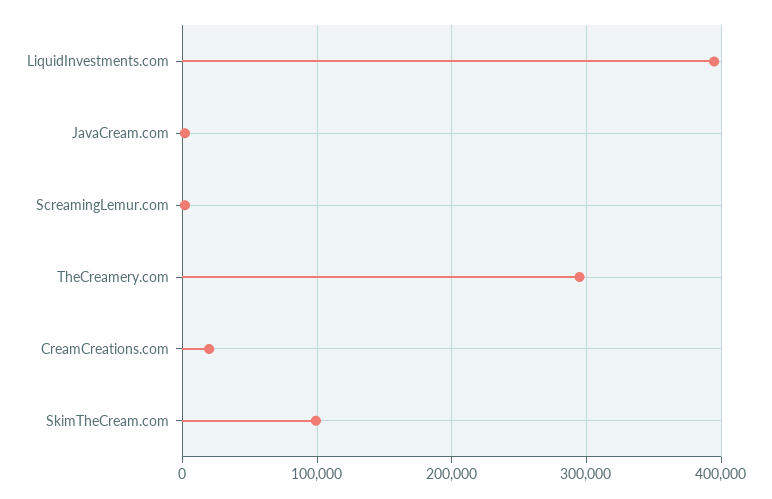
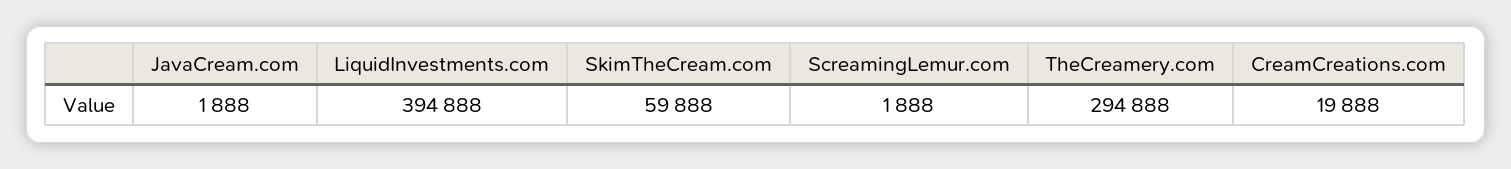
SkimTheCream.com: 100000 -> 59888

